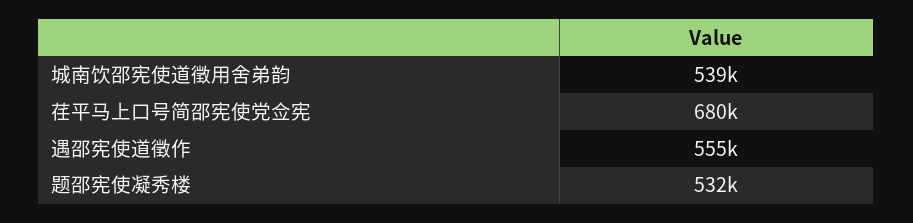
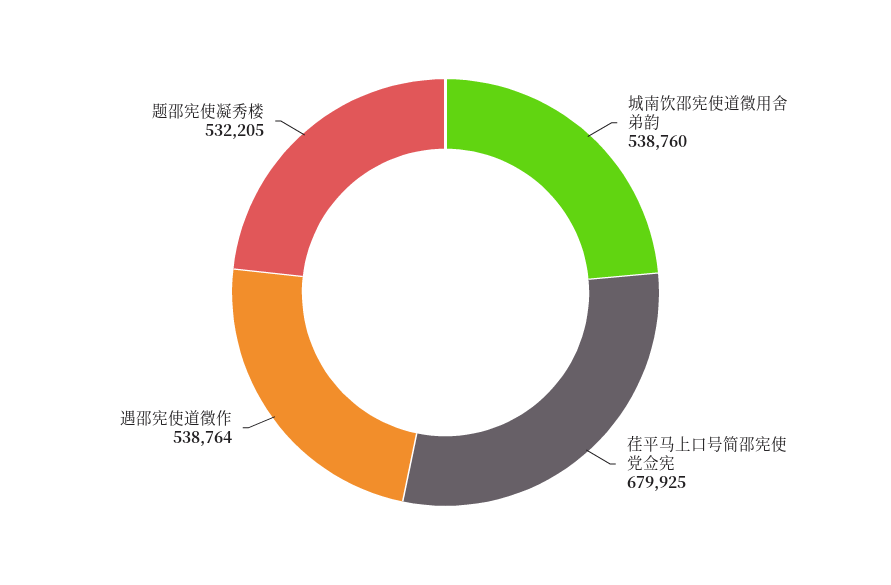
遇邵宪使道徵作: 555000 -> 538764

